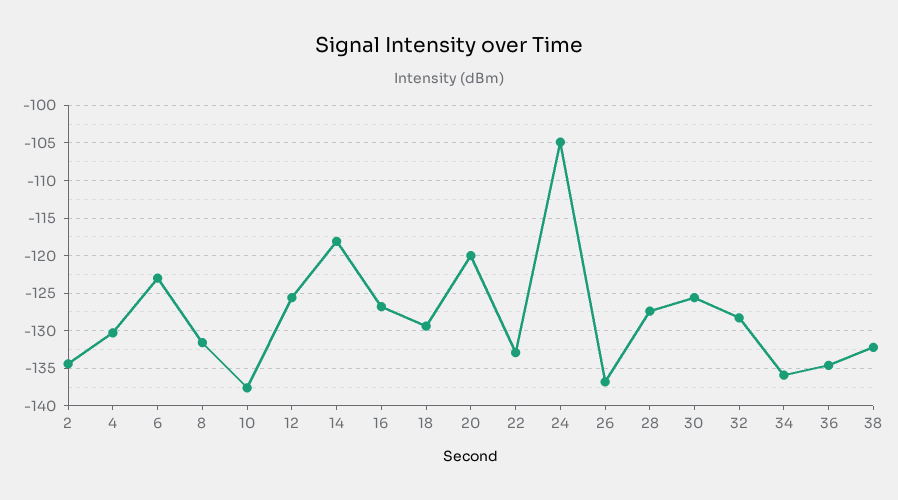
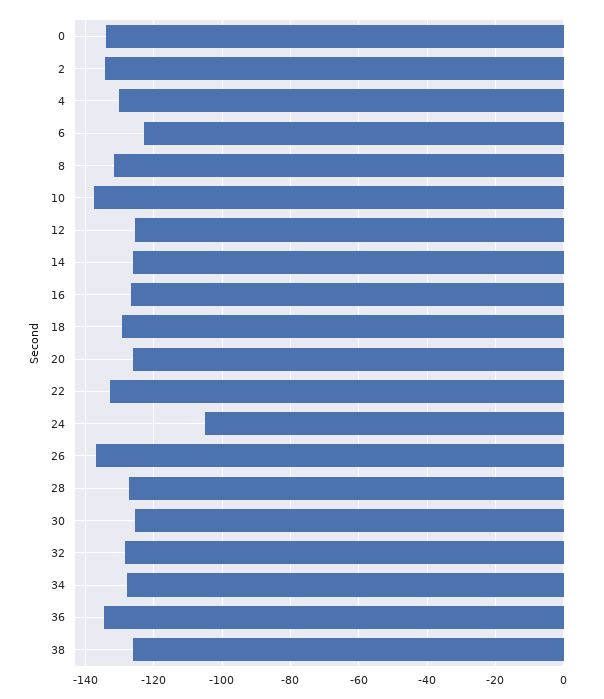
14: -118 -> -126
20: -120 -> -126
34: -136 -> -128
38: -132 -> -126
0: none -> -134

